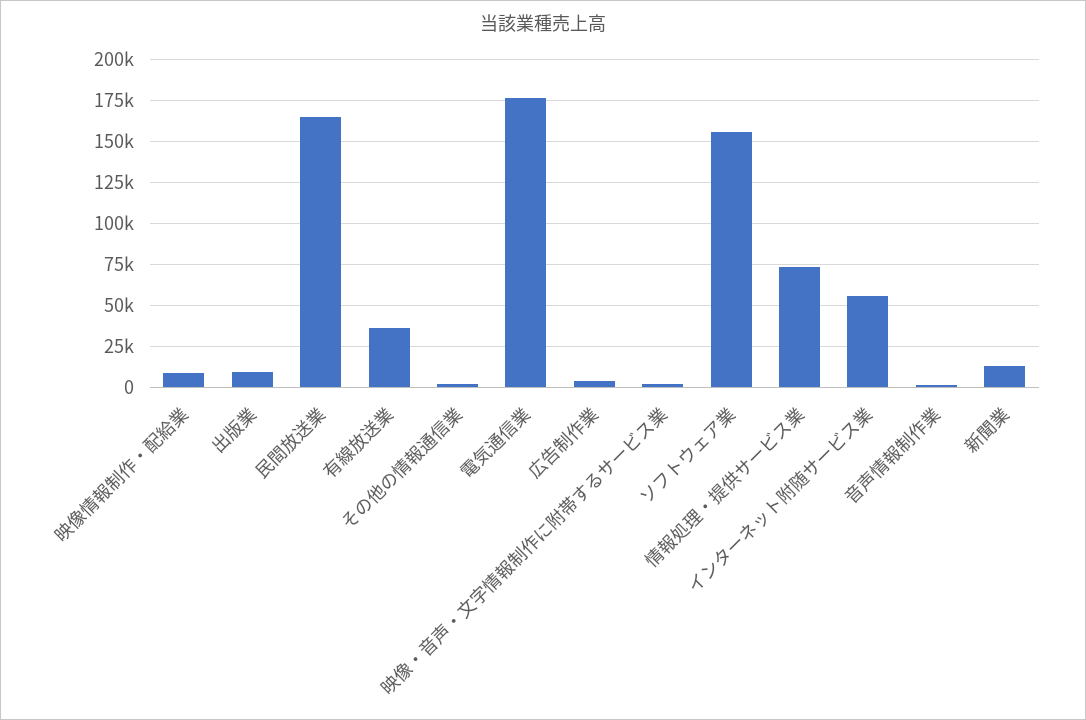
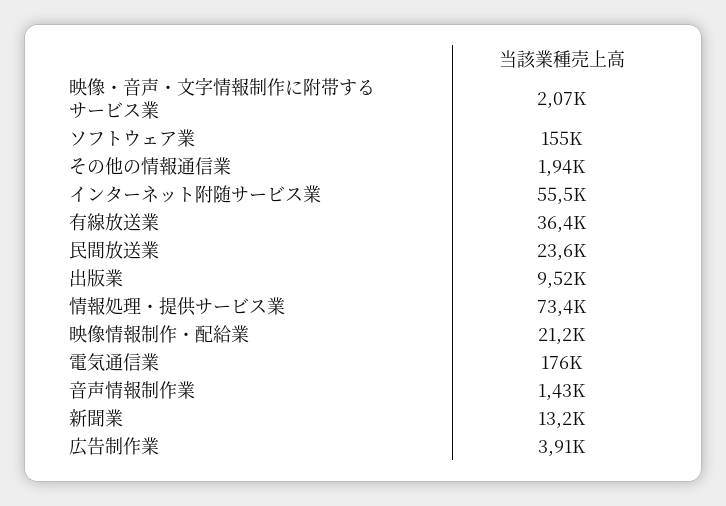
映像情報制作・配給業: 10000 -> 21200
民間放送業: 165000 -> 23600

